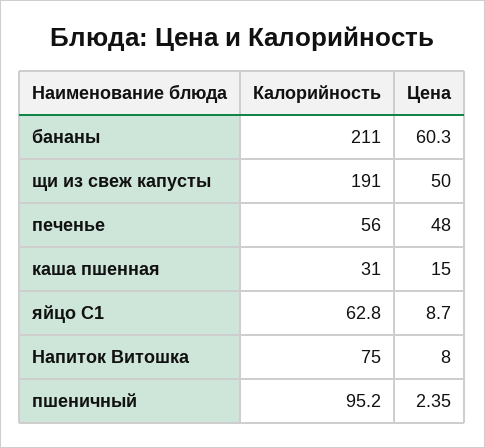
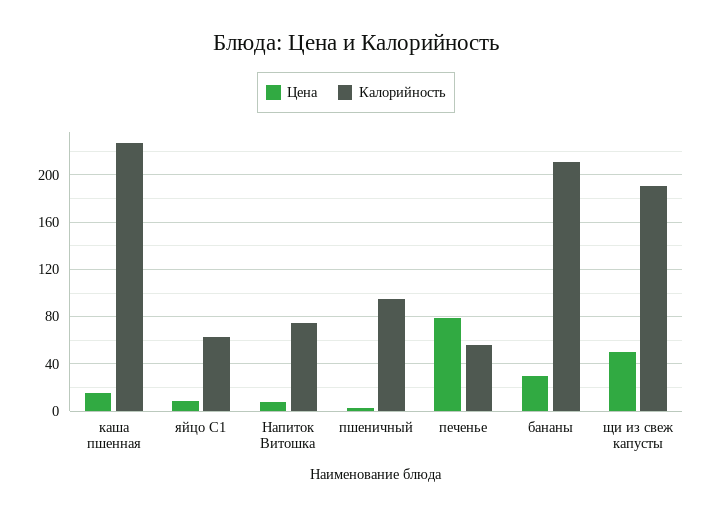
Цена, бананы: 60.3 -> 30
Цена, печенье: 48 -> 80
Калорийность, каша пшенная: 31 -> 230

